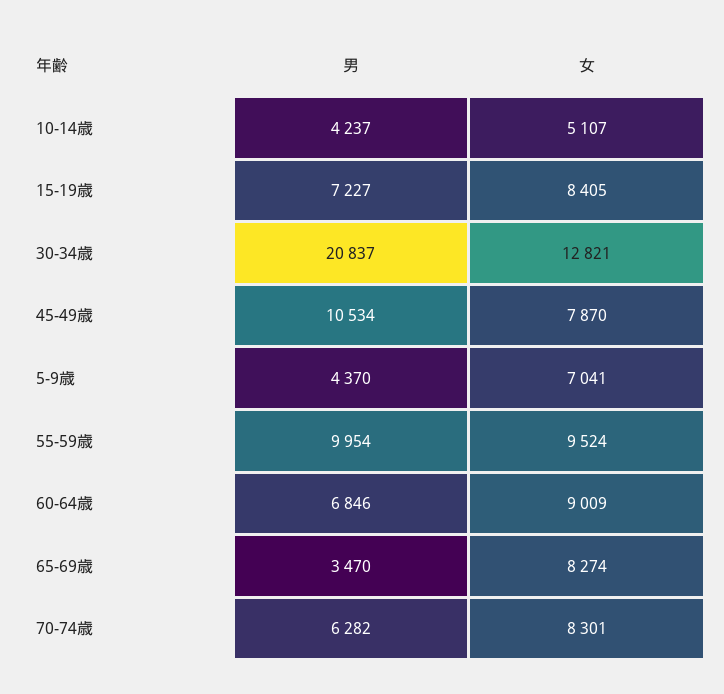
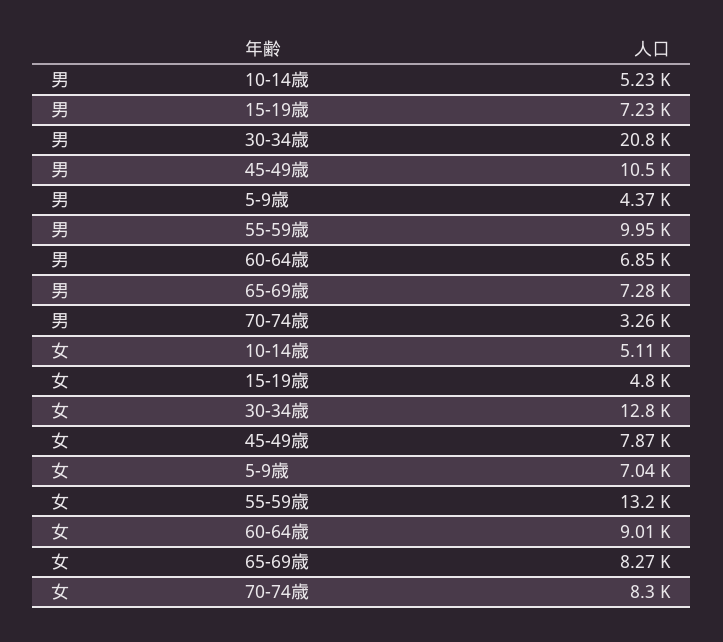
男, 10-14歳: 4237 -> 5230
女, 15-19歳: 8405 -> 4800
女, 55-59歳: 9524 -> 13200
男, 65-69歳: 3470 -> 7280
男, 70-74歳: 6282 -> 3260

